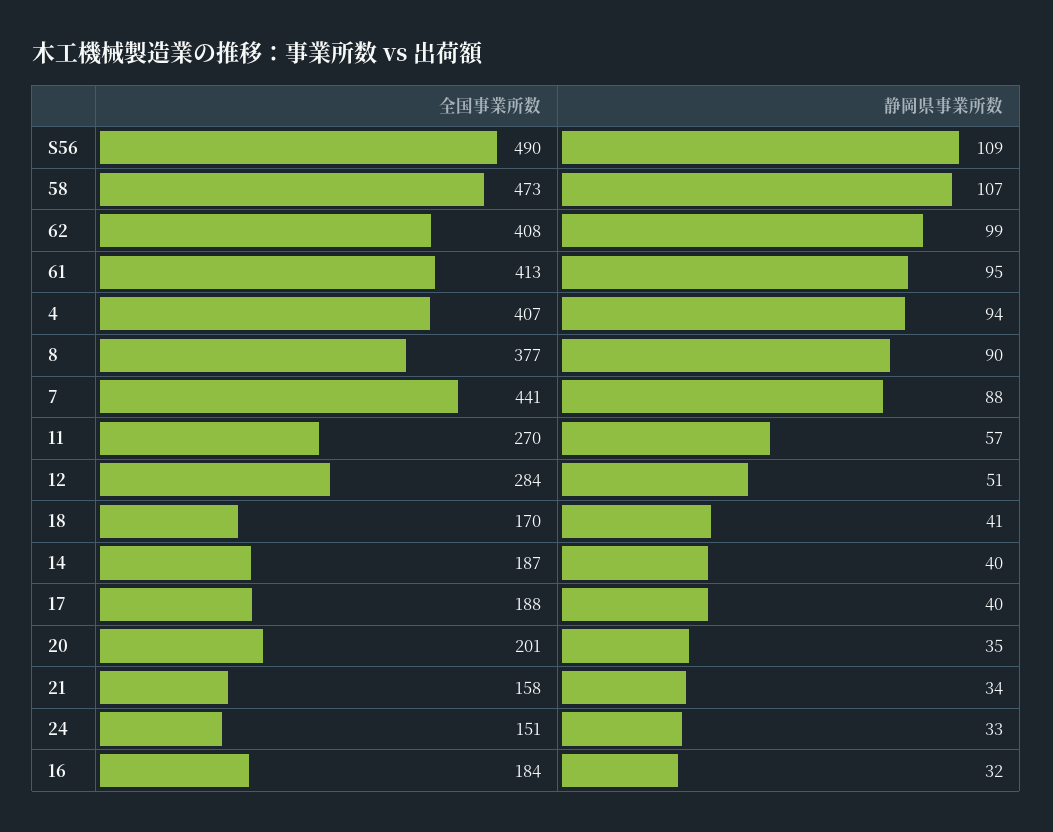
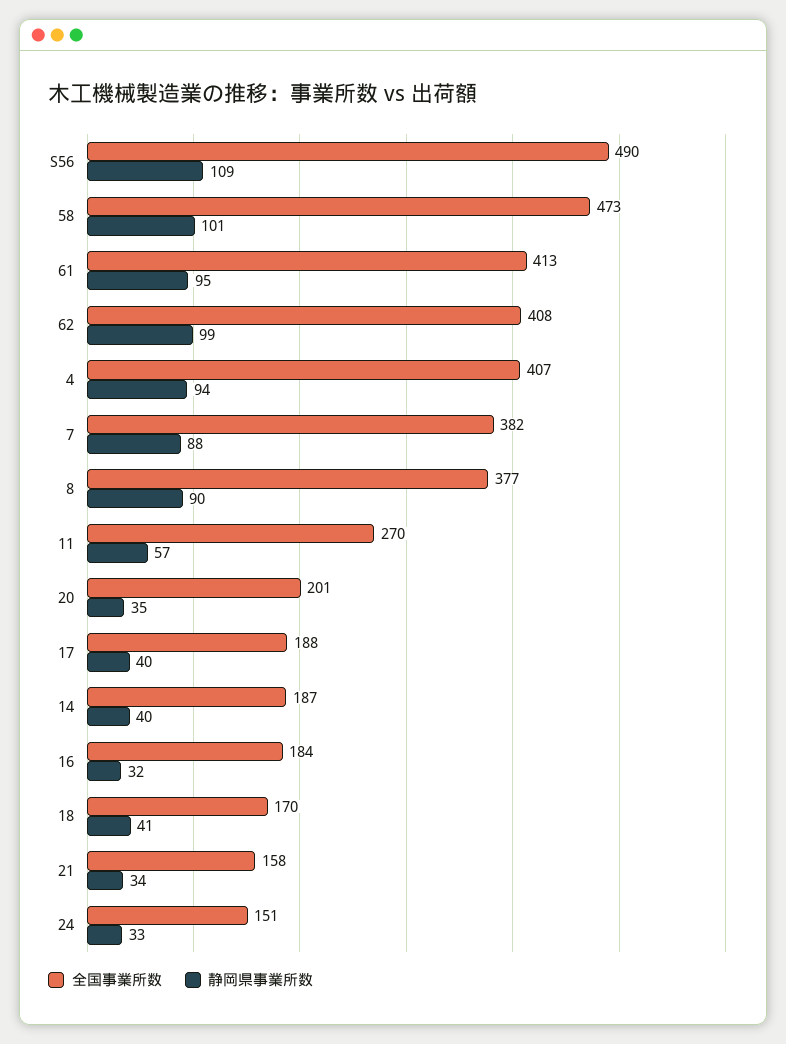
静岡県事業所数, 58: 107 -> 101
全国事業所数, 7: 441 -> 382
全国事業所数, 12: 284 -> none
静岡県事業所数, 12: 51 -> none

